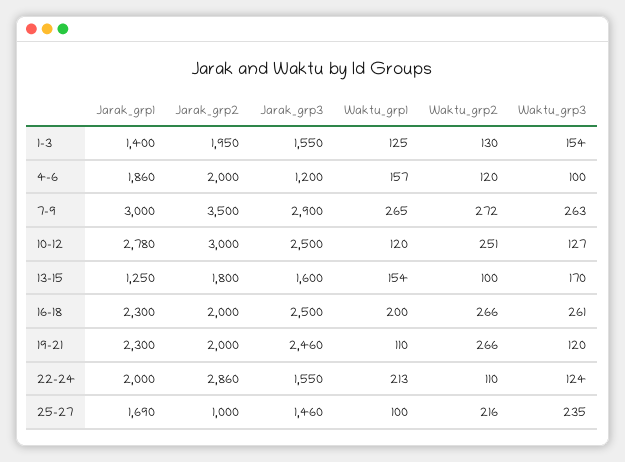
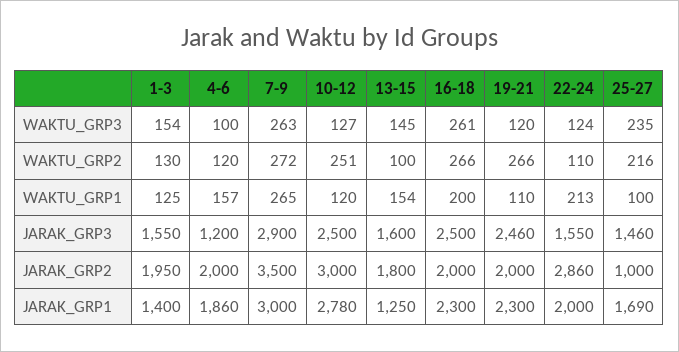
Waktu_grp3, 13-15: 170 -> 145

